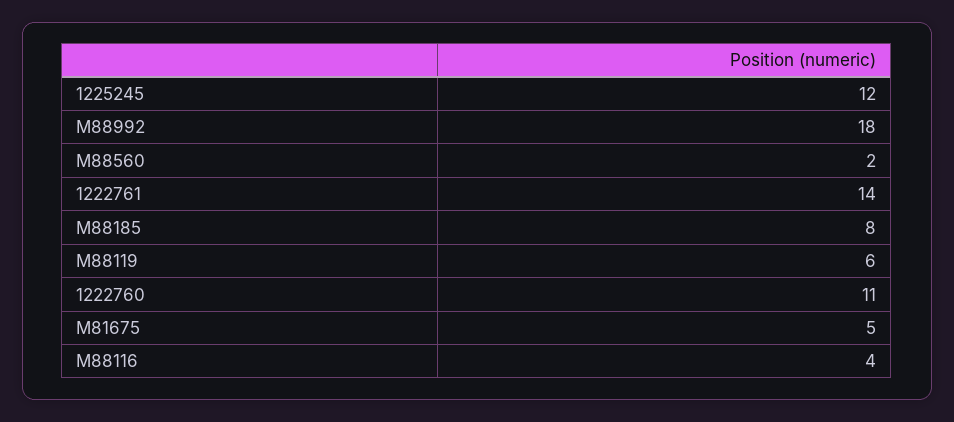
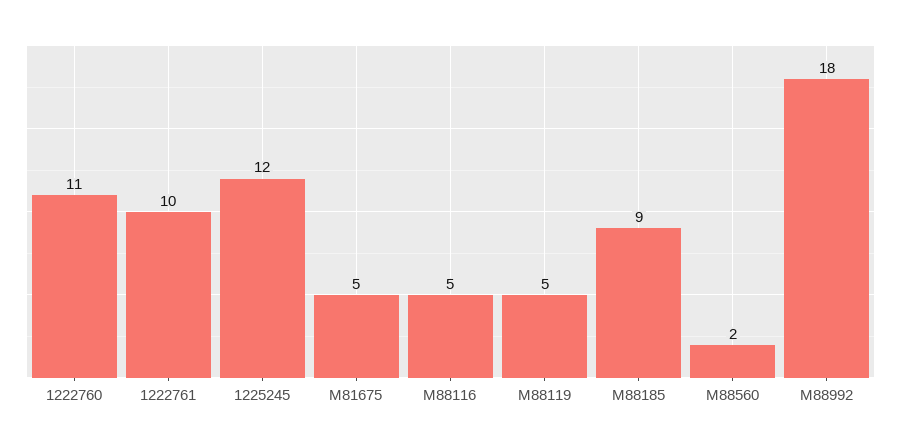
1222761: 14 -> 10
M88185: 8 -> 9
M88119: 6 -> 5
M88116: 4 -> 5

